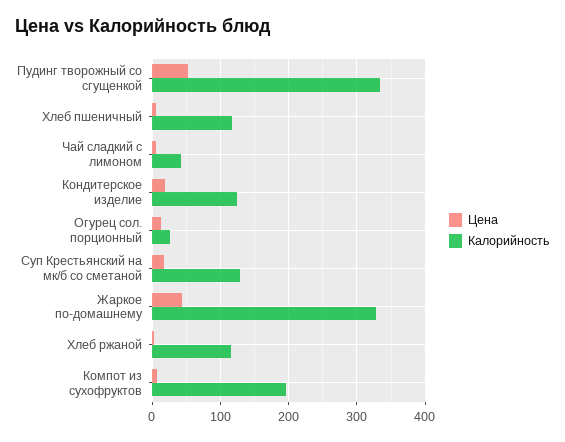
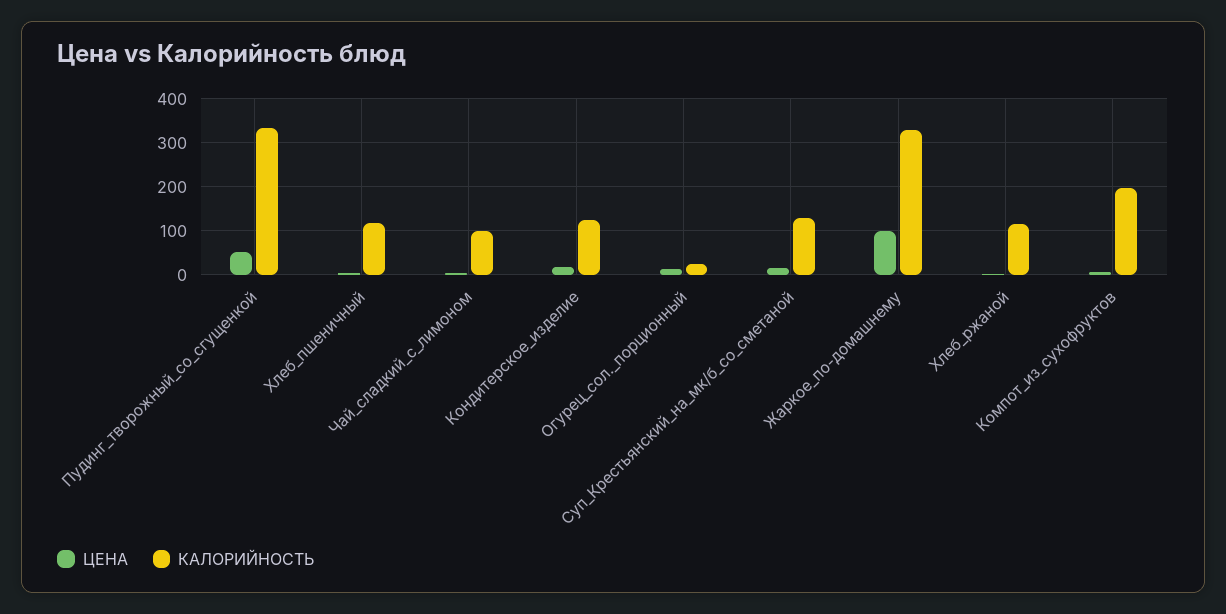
Калорийность, Чай сладкий с лимоном: 40 -> 100
Цена, Жаркое по-домашнему: 40 -> 100

